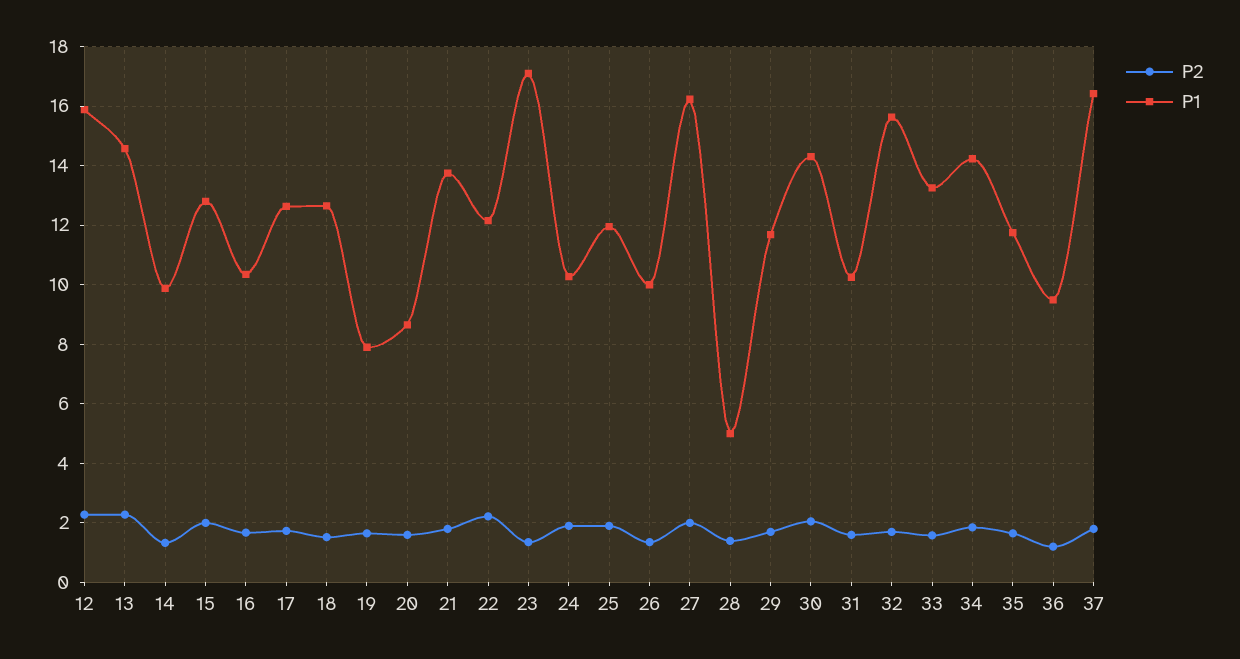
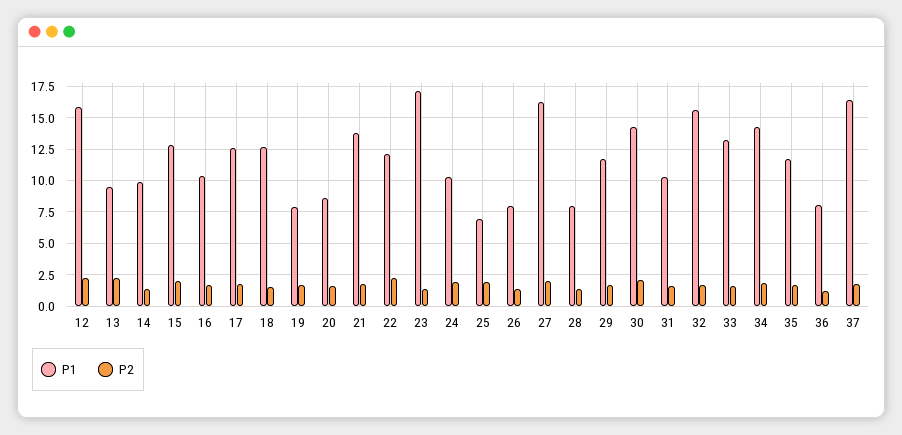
P1, 13: 14.5 -> 9.5
P1, 25: 12 -> 7
P1, 26: 10 -> 8
P1, 28: 5 -> 8
P1, 36: 9.5 -> 8

